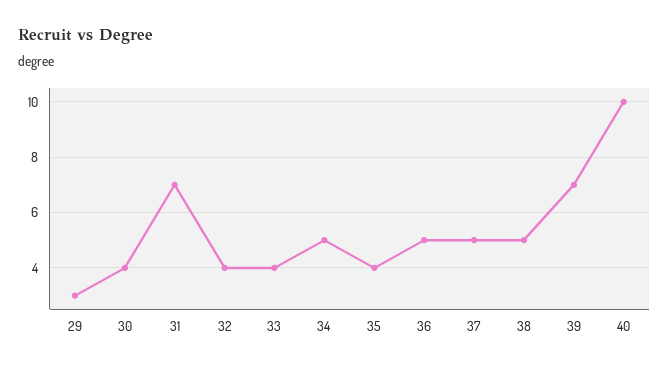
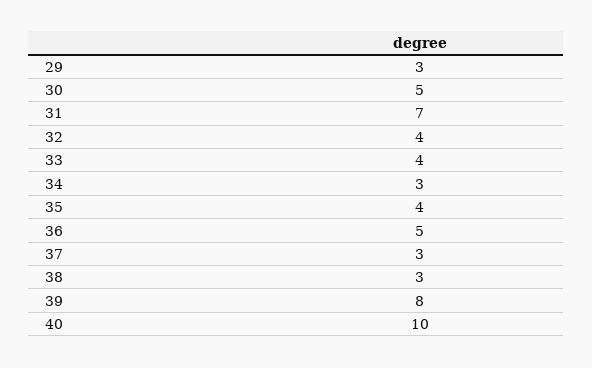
30: 4 -> 5
34: 5 -> 3
37: 5 -> 3
38: 5 -> 3
39: 7 -> 8

